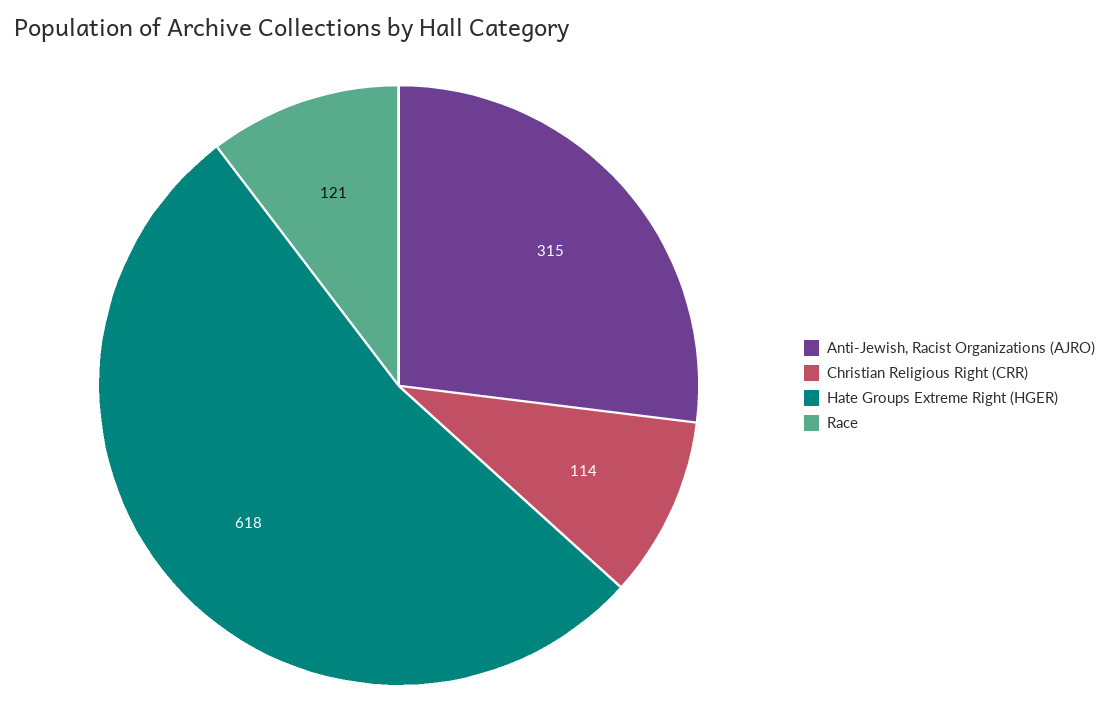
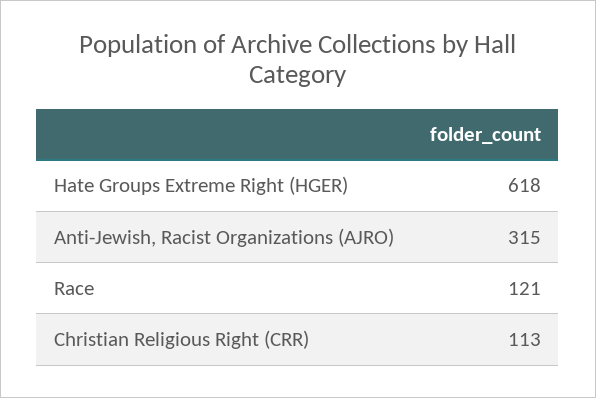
Christian Religious Right (CRR): 114 -> 113

